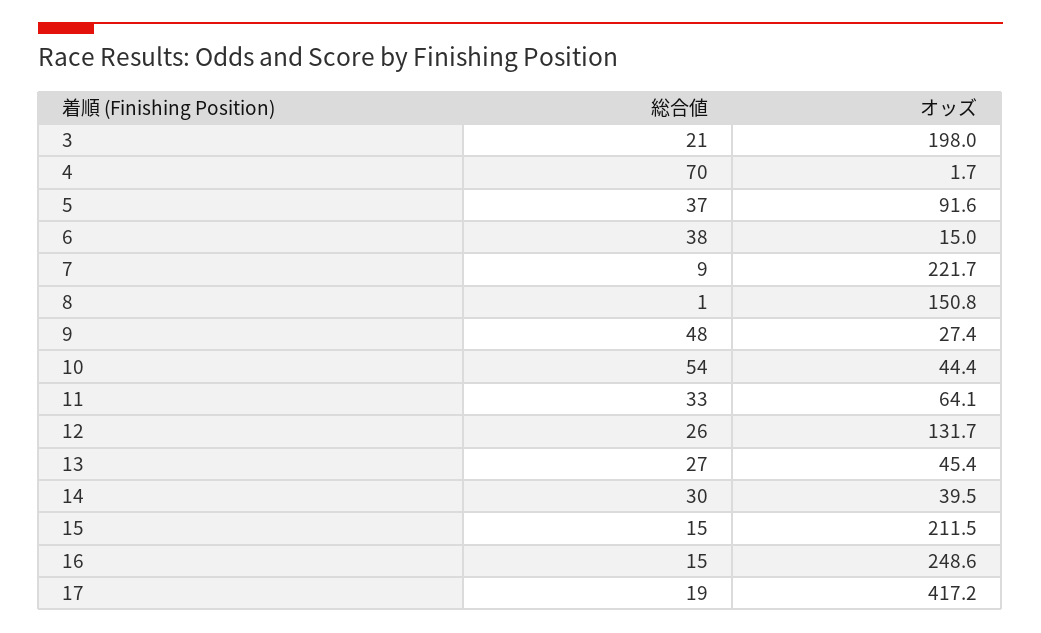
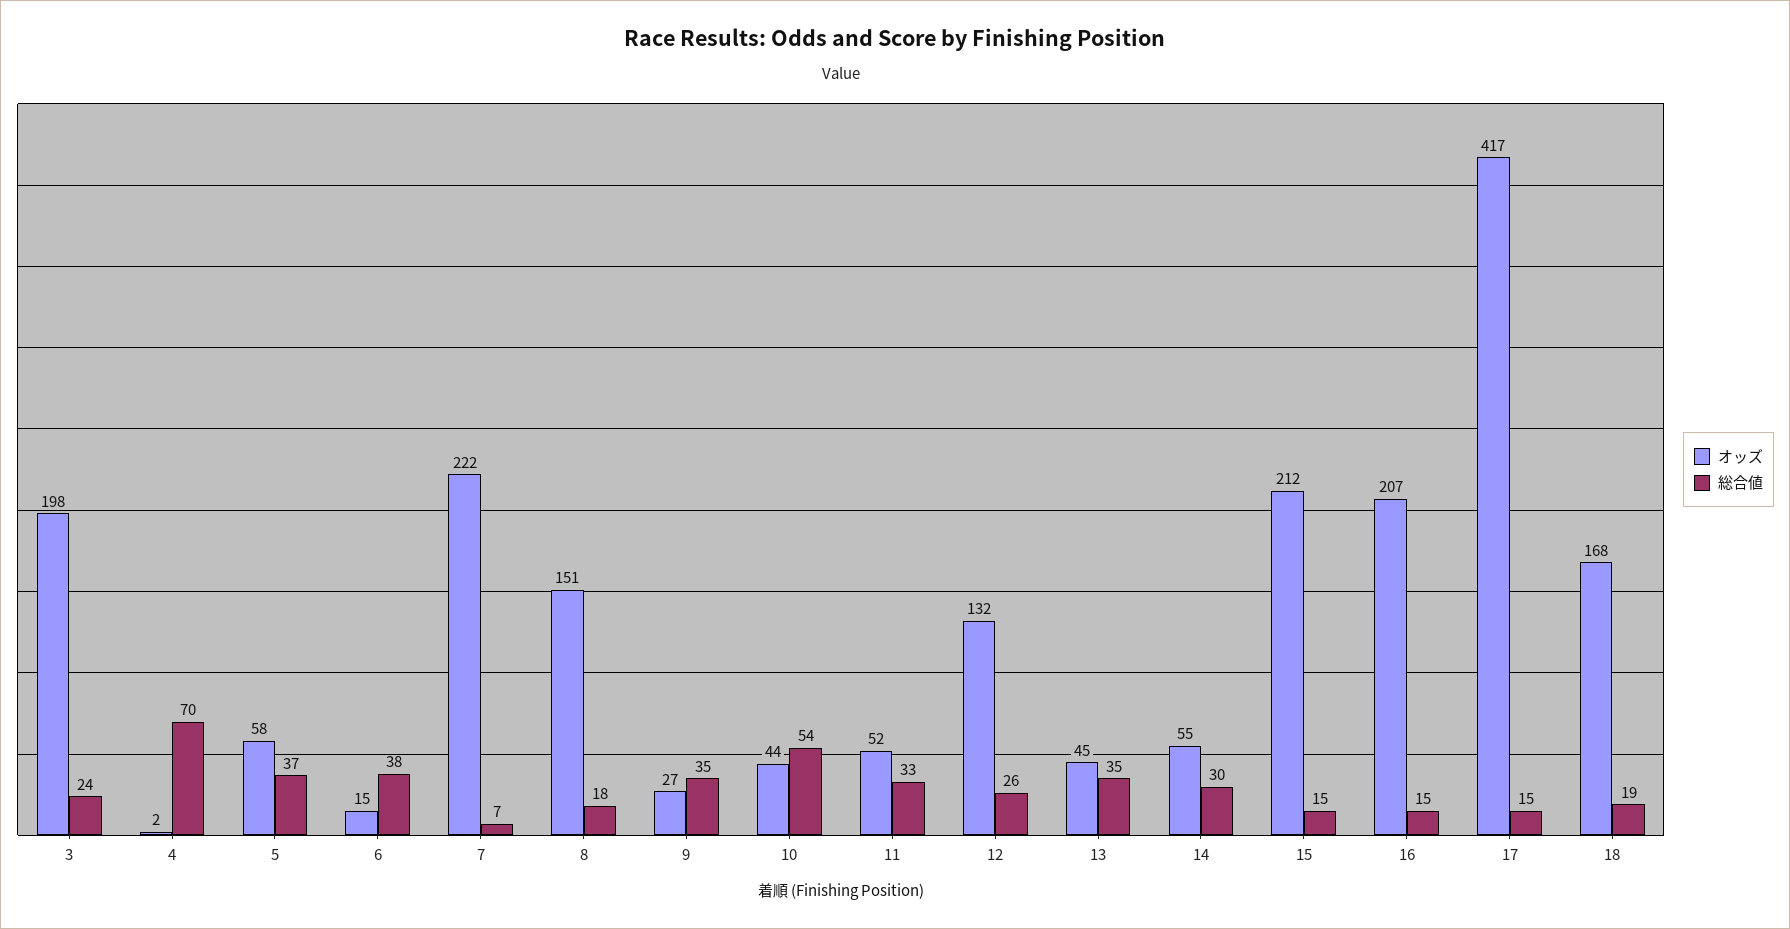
総合値, 3: 21 -> 24
オッズ, 5: 91.6 -> 58
総合値, 7: 9 -> 7
総合値, 8: 1 -> 18
総合値, 9: 48 -> 35
オッズ, 11: 64.1 -> 52
総合値, 13: 27 -> 35
オッズ, 14: 39.5 -> 55
オッズ, 16: 248.6 -> 207
総合値, 17: 19 -> 15
オッズ, 18: none -> 168
総合値, 18: none -> 19

